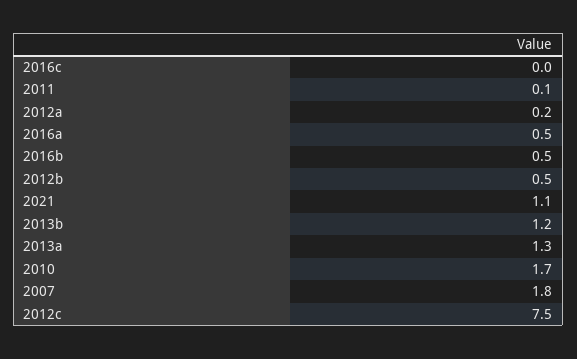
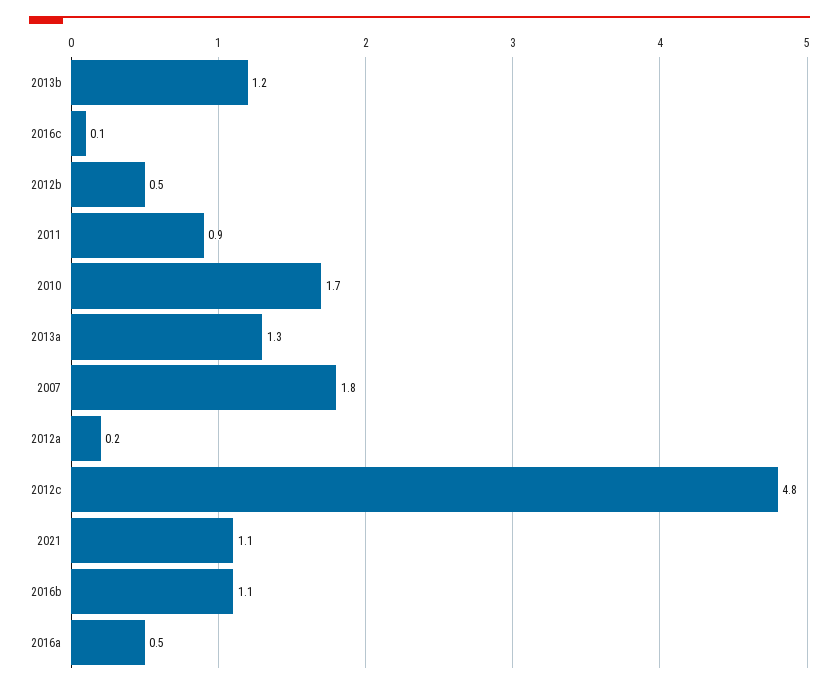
2016c: 0 -> 0.1
2011: 0.1 -> 0.9
2016b: 0.5 -> 1.1
2012c: 7.5 -> 4.8

